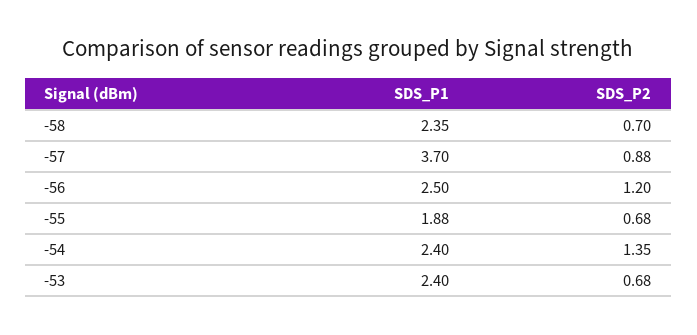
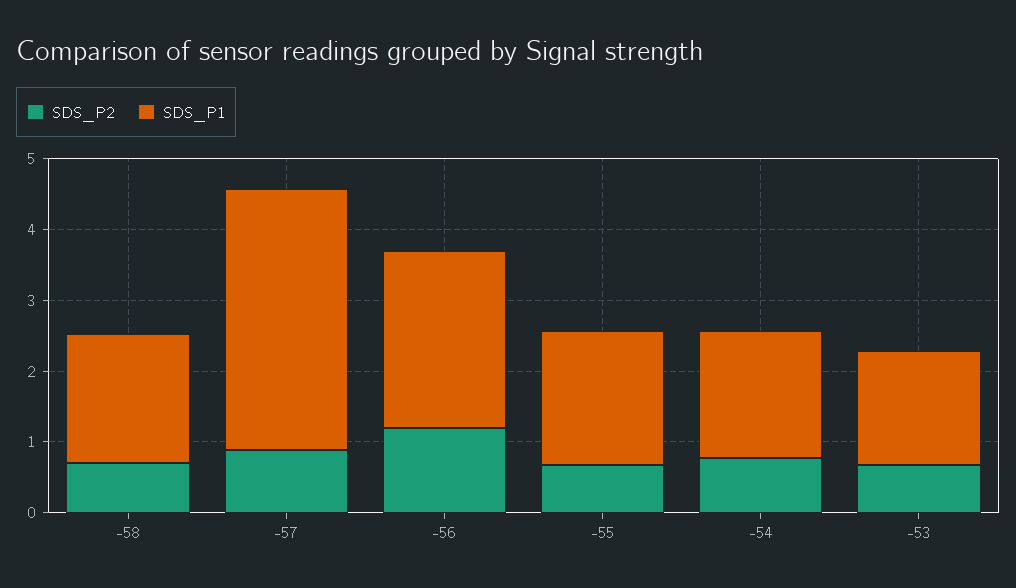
SDS_P1, -58: 2.35 -> 1.8
SDS_P1, -54: 2.4 -> 1.8
SDS_P2, -54: 1.35 -> 0.8
SDS_P1, -53: 2.4 -> 1.6

